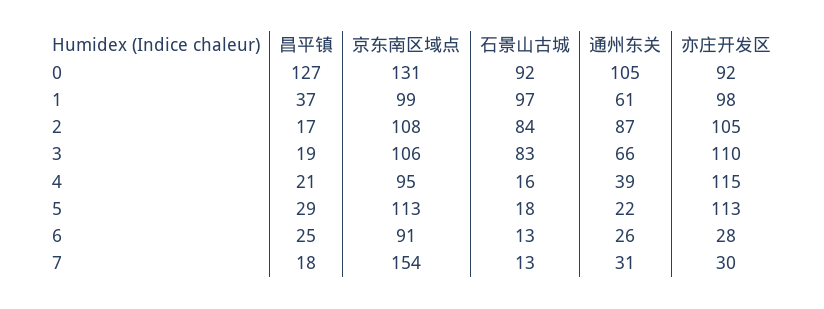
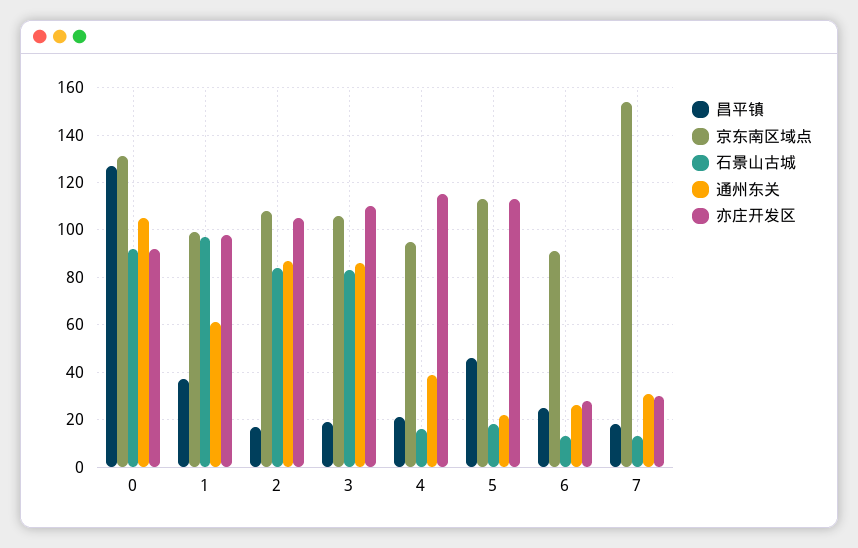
通州东关, 3: 66 -> 85
昌平镇, 5: 29 -> 45

